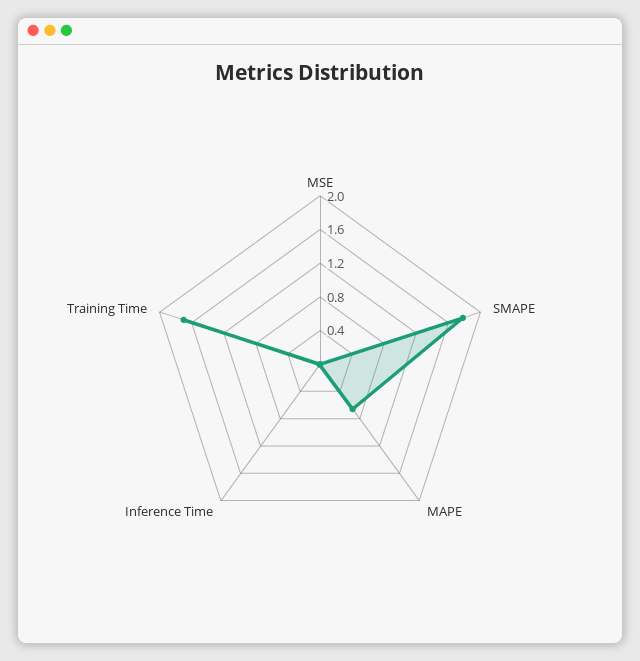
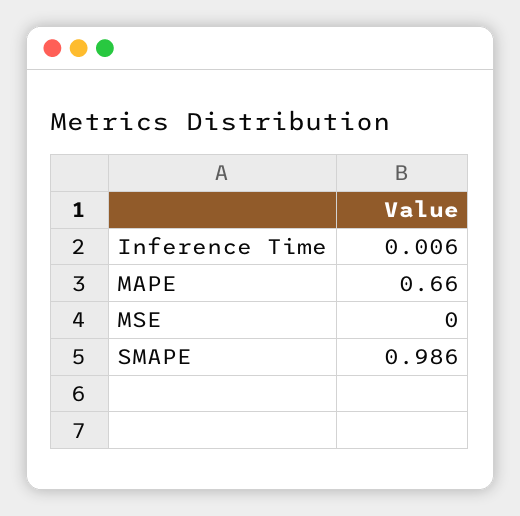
SMAPE: 1.8 -> 0.986
Training Time: 1.7 -> none

